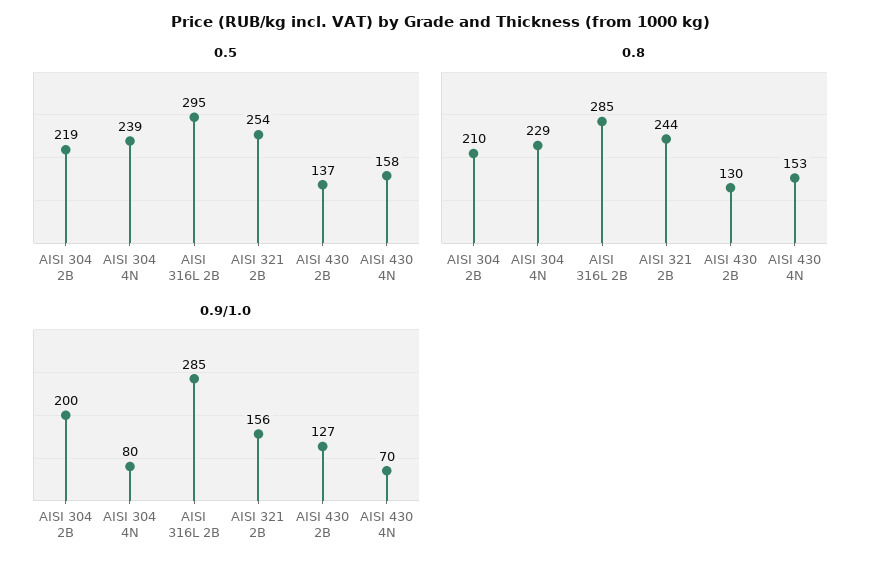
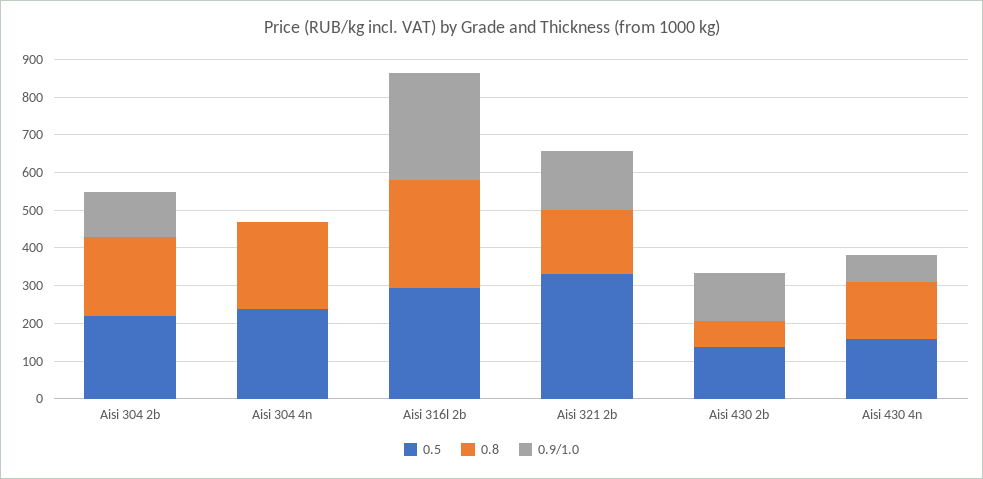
0.5, AISI 321 2B: 254 -> 325
0.8, AISI 321 2B: 244 -> 175
0.8, AISI 430 2B: 130 -> 75
0.9/1.0, AISI 304 2B: 200 -> 125
0.9/1.0, AISI 304 4N: 80 -> 0

